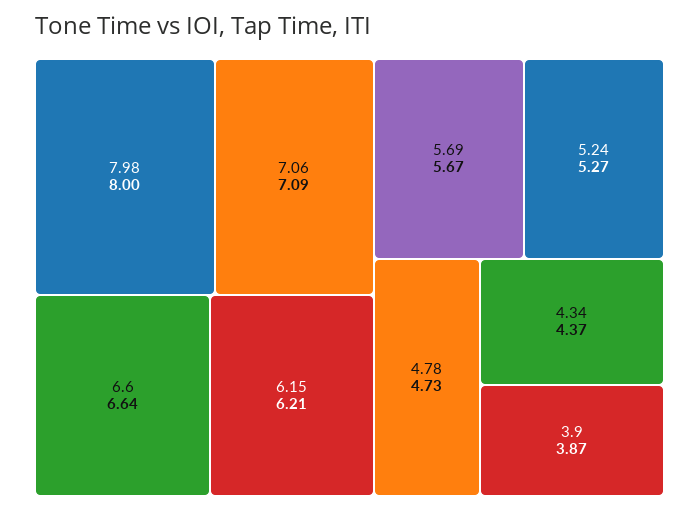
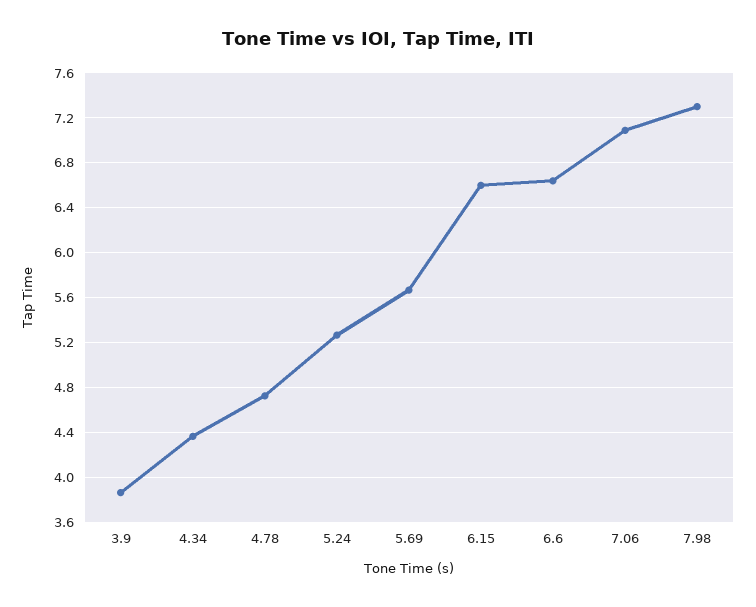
7.98: 8 -> 7.3
6.15: 6.21 -> 6.6

